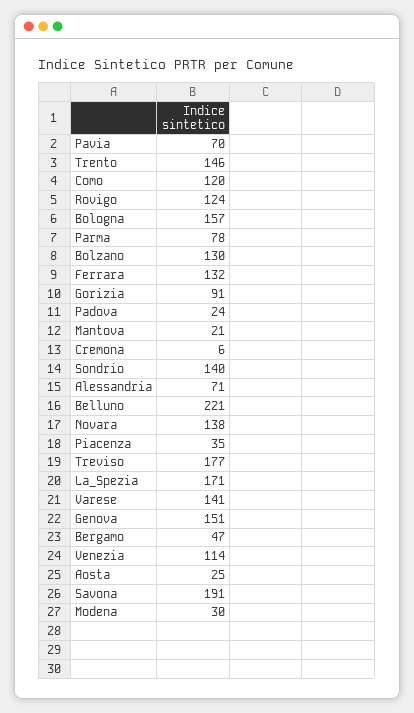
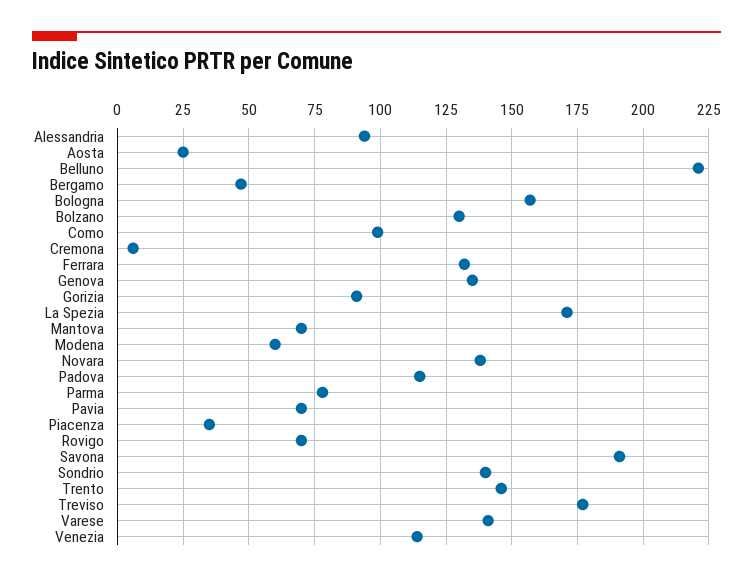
Como: 120 -> 100
Rovigo: 124 -> 70
Padova: 24 -> 115
Mantova: 21 -> 70
Alessandria: 71 -> 95
Genova: 151 -> 135
Modena: 30 -> 60

